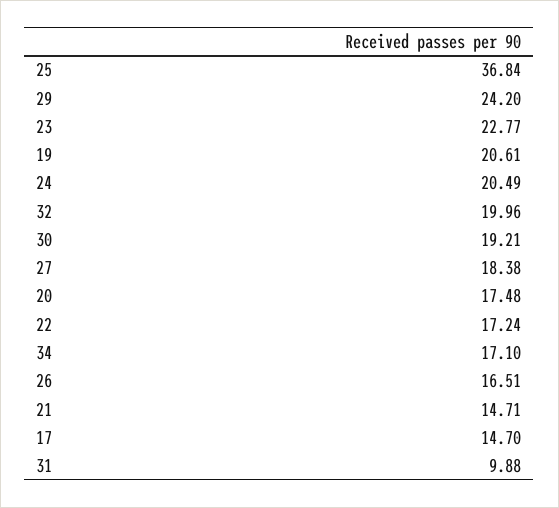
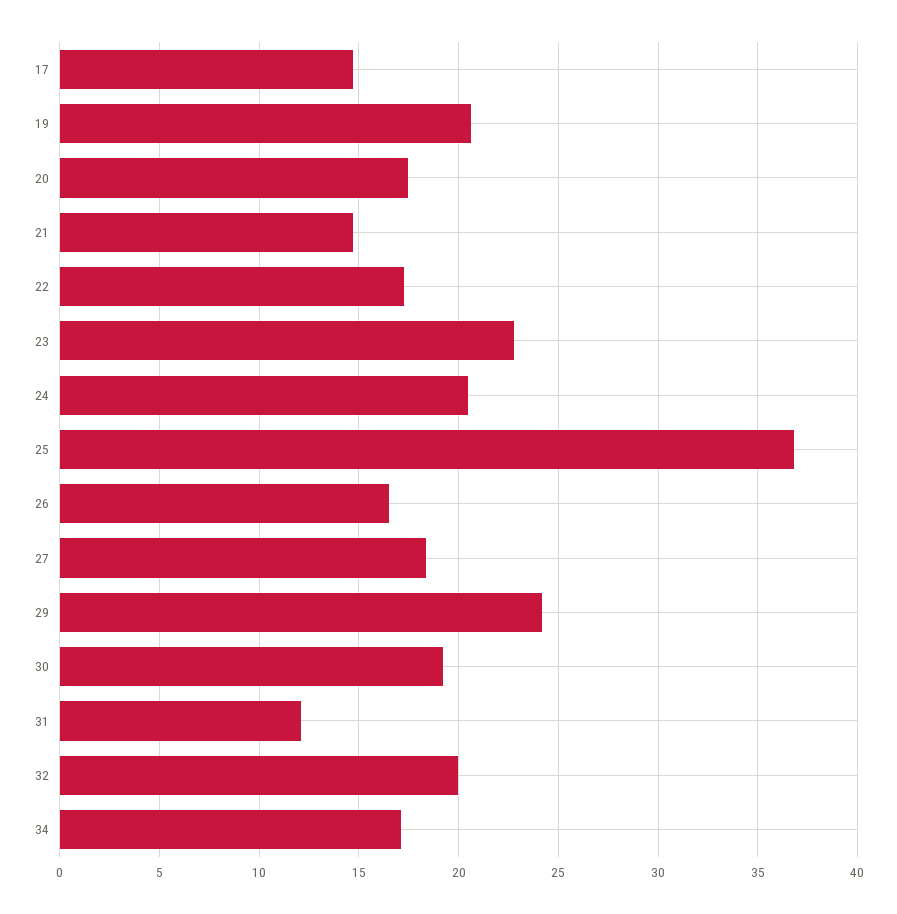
31: 9.88 -> 12

